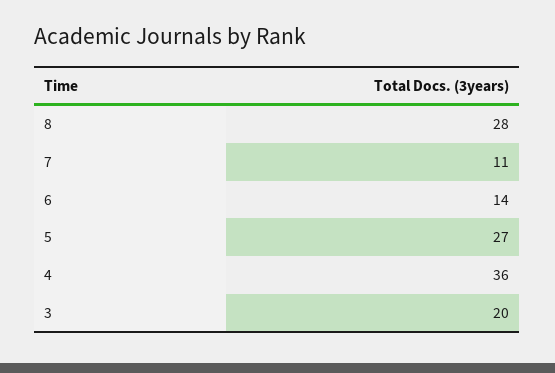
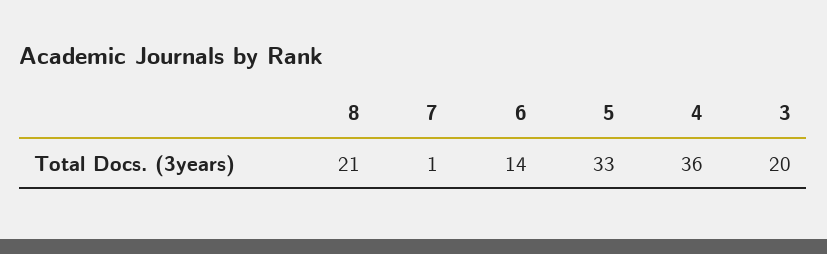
8: 28 -> 21
7: 11 -> 1
5: 27 -> 33

